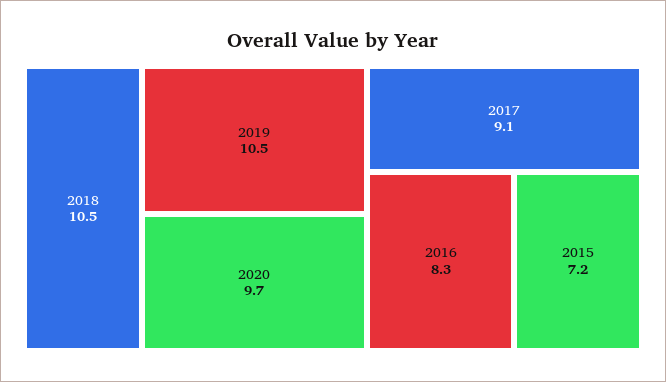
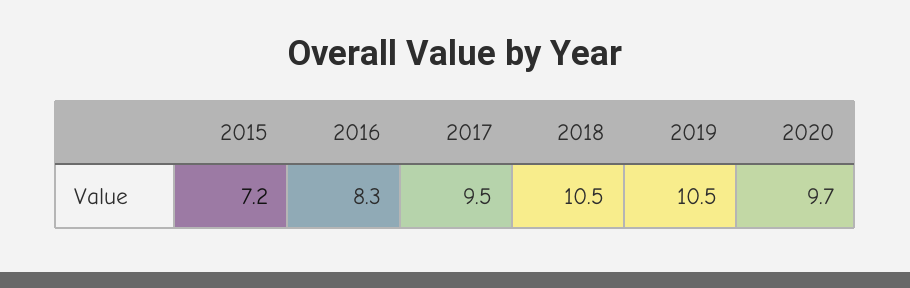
2017: 9.1 -> 9.5

